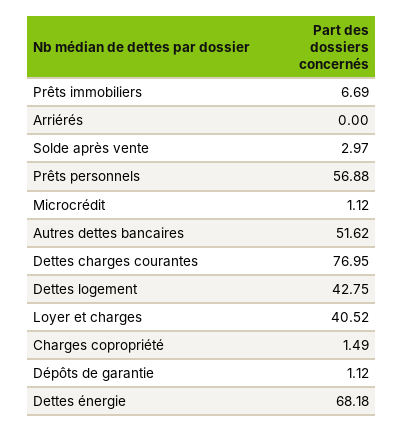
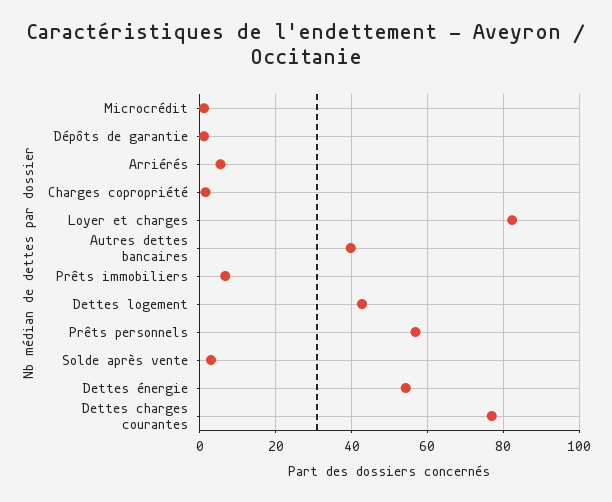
Arriérés: 0 -> 6
Autres dettes bancaires: 51.62 -> 40
Loyer et charges: 40.52 -> 82
Dettes énergie: 68.18 -> 54

